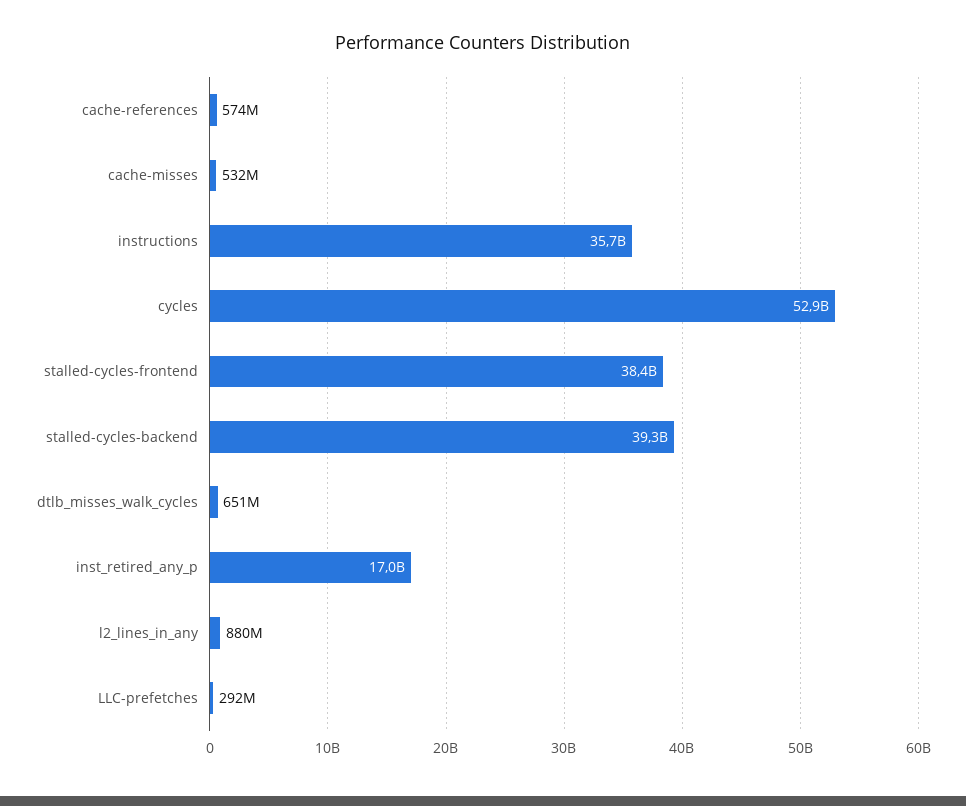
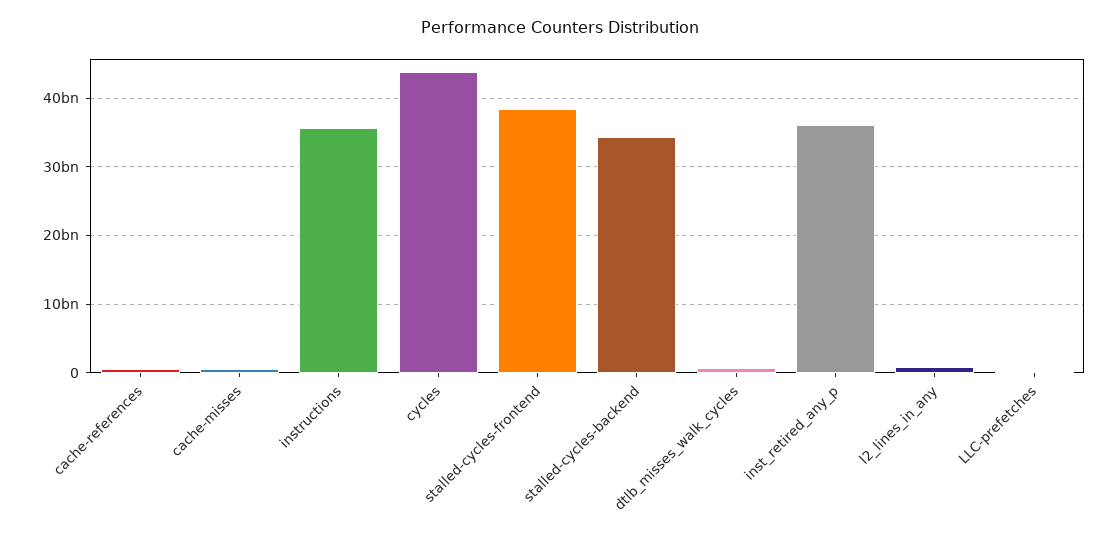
cycles: 52900000000 -> 44000000000
stalled-cycles-backend: 39300000000 -> 34000000000
inst_retired_any_p: 17000000000 -> 36000000000

